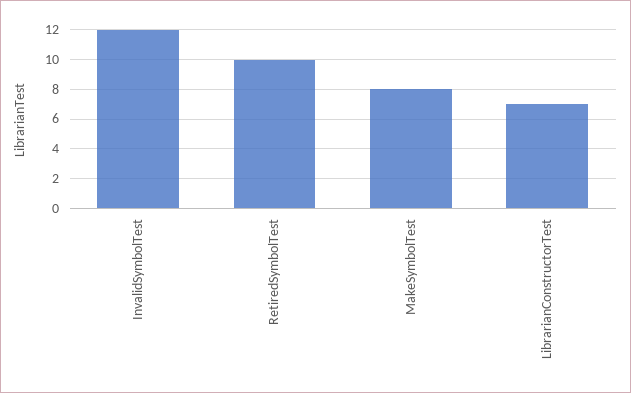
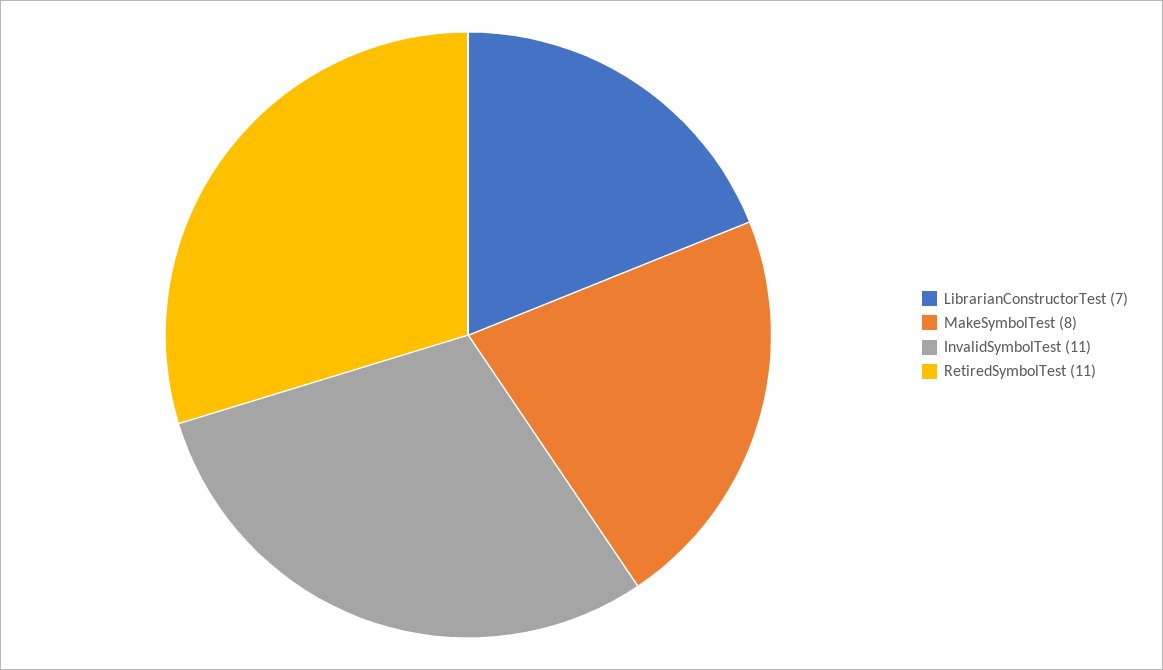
InvalidSymbolTest: 12 -> 11
RetiredSymbolTest: 10 -> 11

